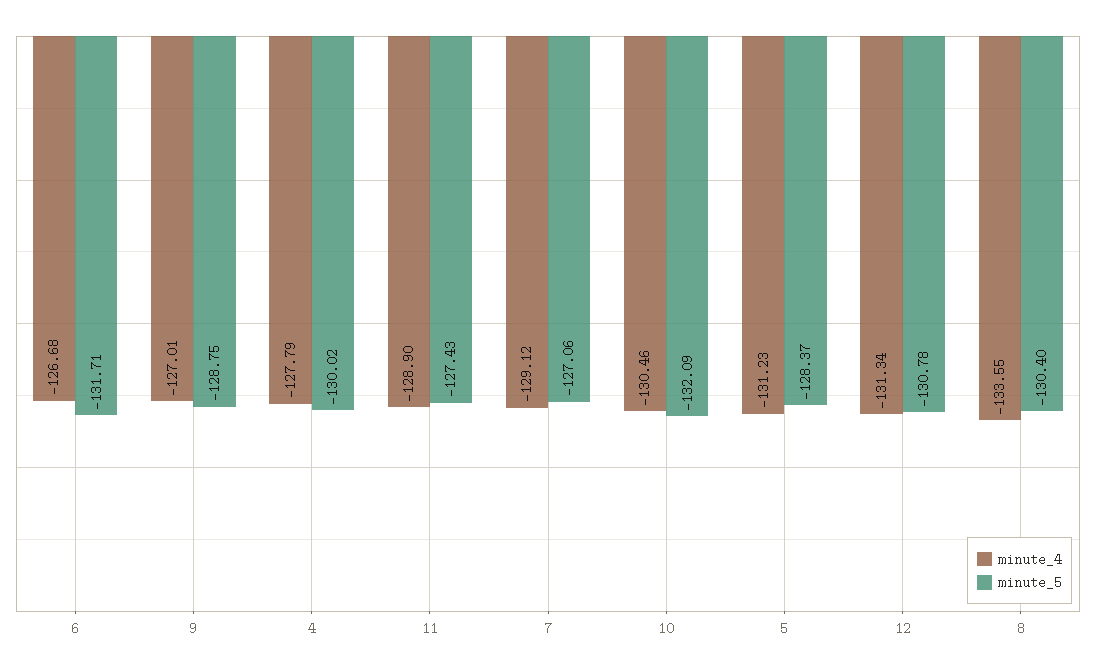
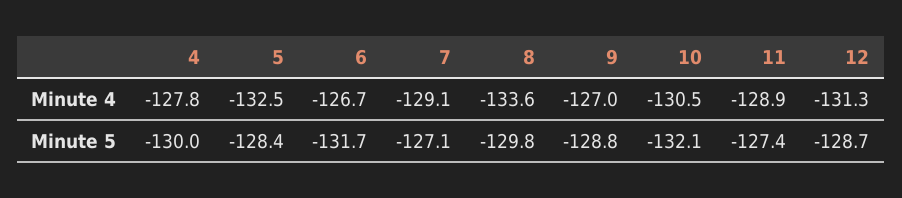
minute_4, 5: -131.23 -> -132.5
minute_5, 12: -130.78 -> -128.7
minute_5, 8: -130.4 -> -129.8

